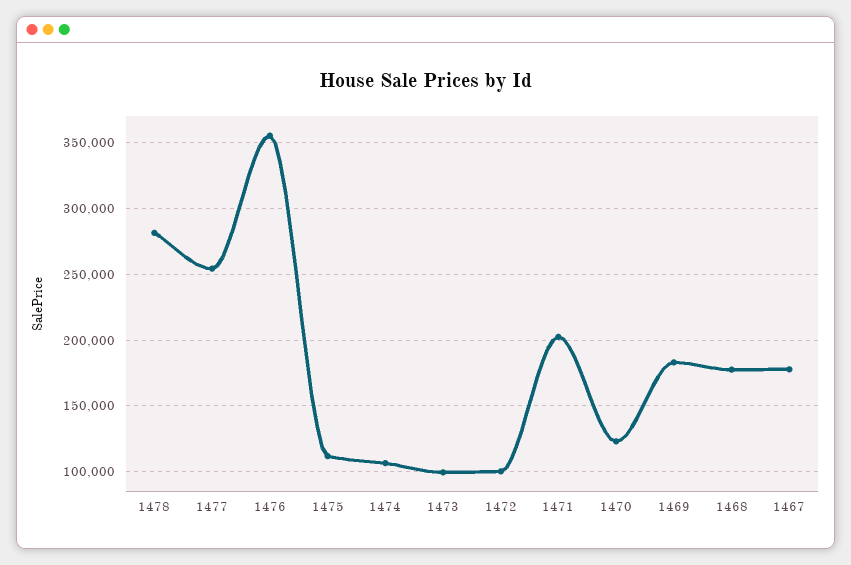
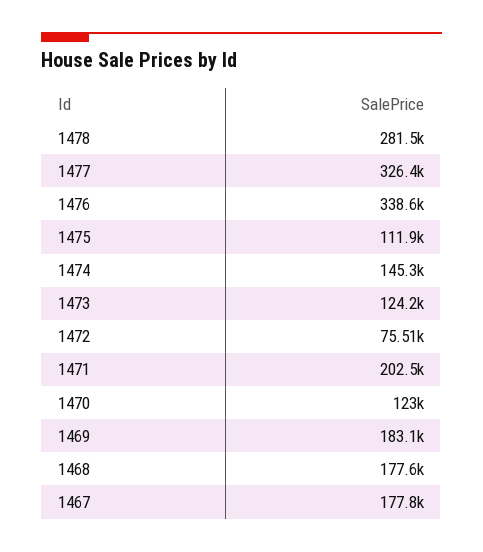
1477: 255000 -> 326400
1476: 355000 -> 338600
1474: 105000 -> 145300
1473: 100000 -> 124200
1472: 100000 -> 75510

